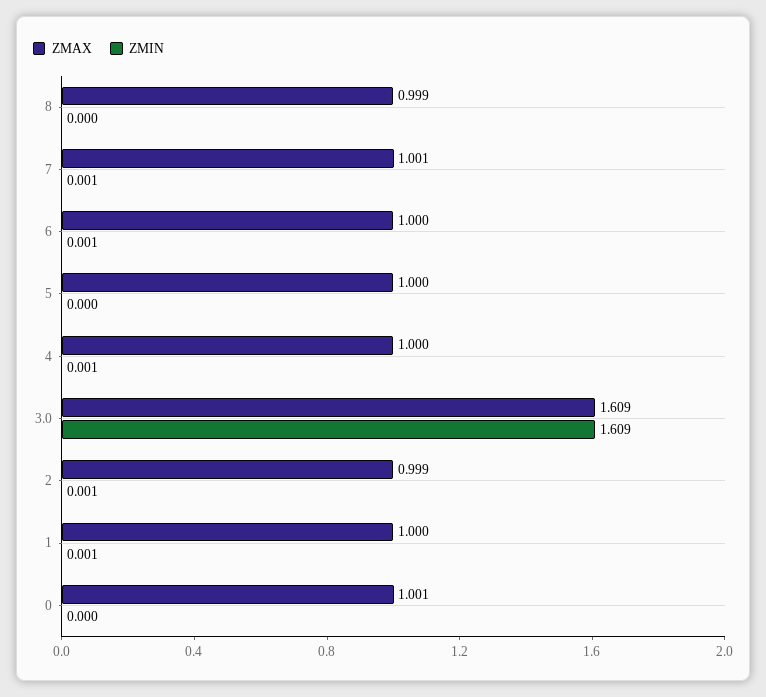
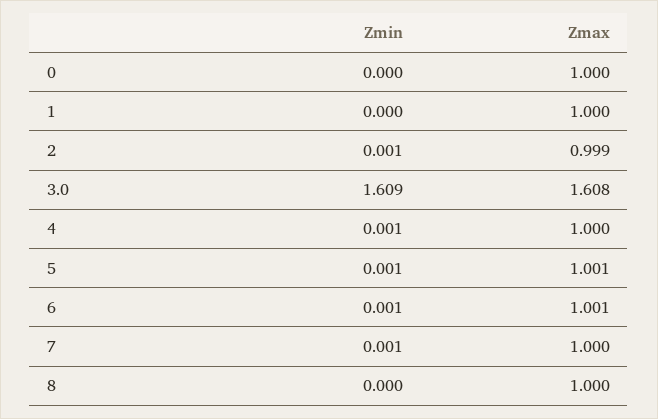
ZMAX, 8: 0.999 -> 1
ZMAX, 7: 1.001 -> 1
ZMAX, 6: 1 -> 1.001
ZMAX, 5: 1 -> 1.001
ZMIN, 5: 0 -> 0.001
ZMAX, 3.0: 1.609 -> 1.608
ZMIN, 1: 0.001 -> 0
ZMAX, 0: 1.001 -> 1

